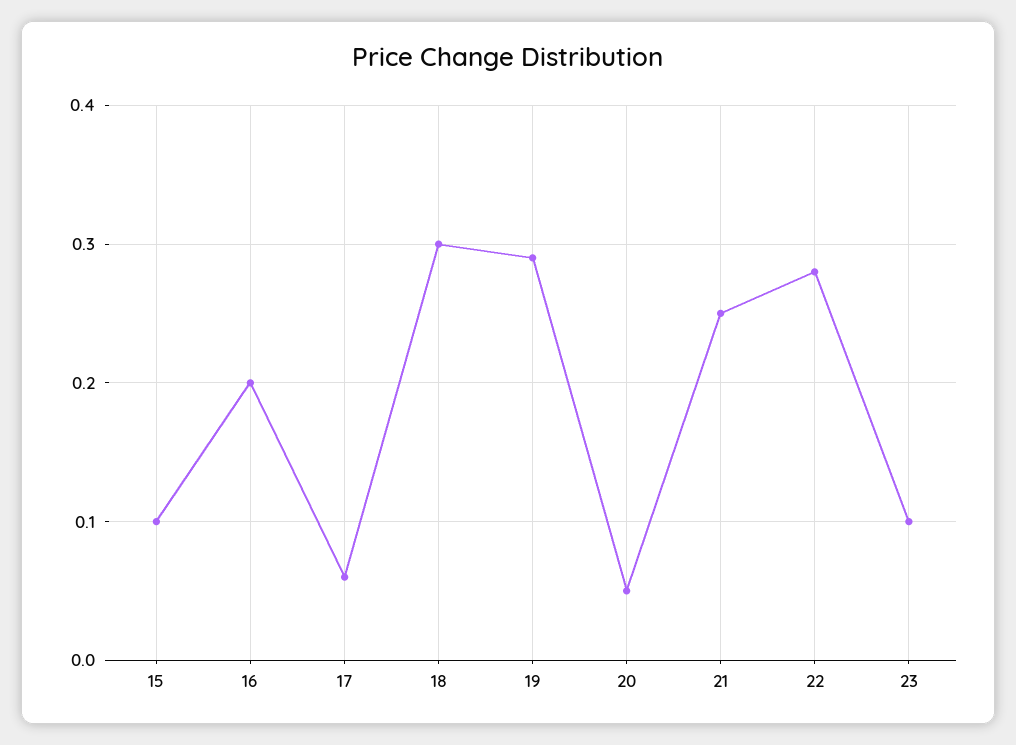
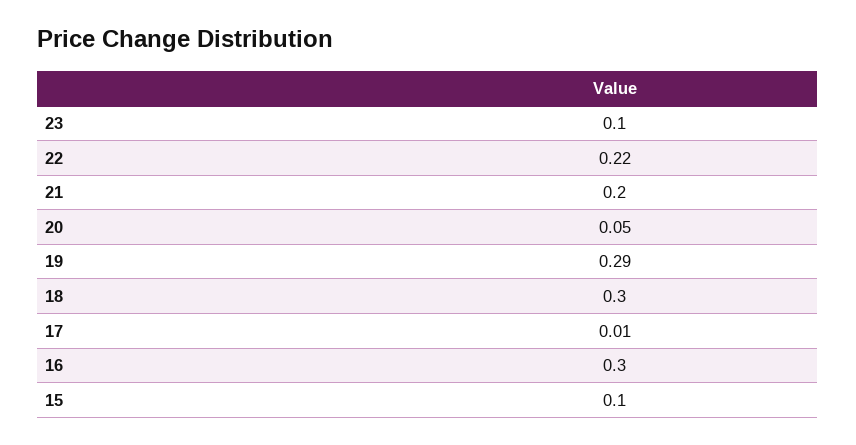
16: 0.2 -> 0.3
17: 0.06 -> 0.01
21: 0.25 -> 0.2
22: 0.28 -> 0.22

